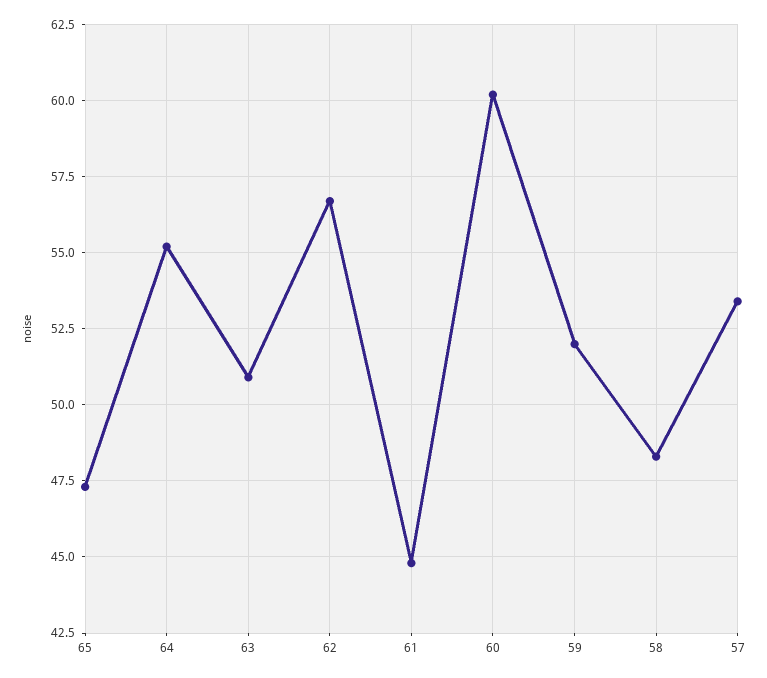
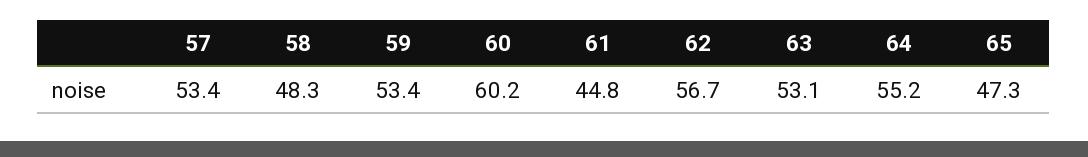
63: 51 -> 53.1
59: 52 -> 53.4

